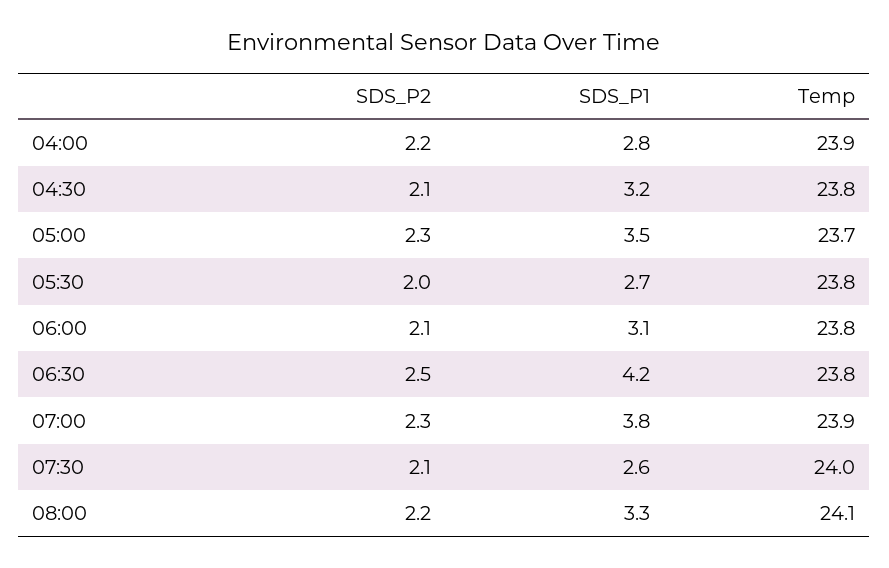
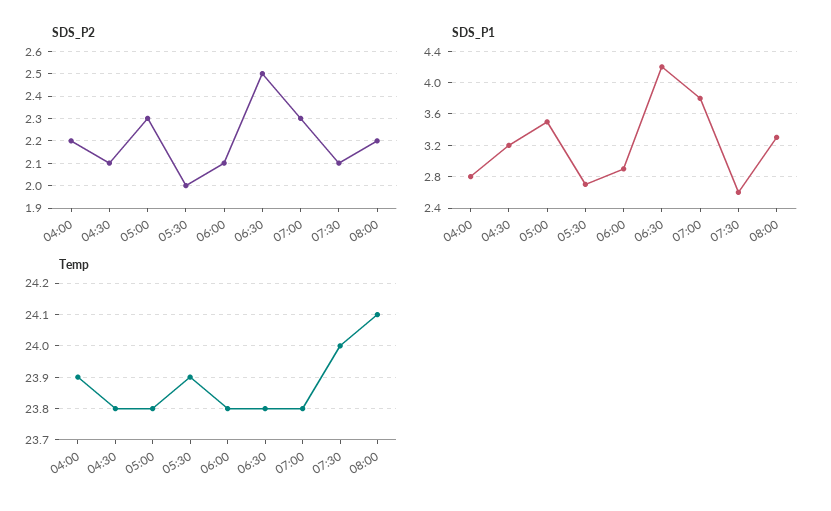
Temp, 05:00: 23.7 -> 23.8
Temp, 05:30: 23.8 -> 23.9
SDS_P1, 06:00: 3.1 -> 2.9
Temp, 07:00: 23.9 -> 23.8

